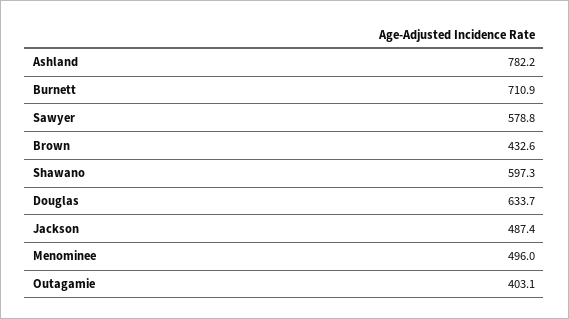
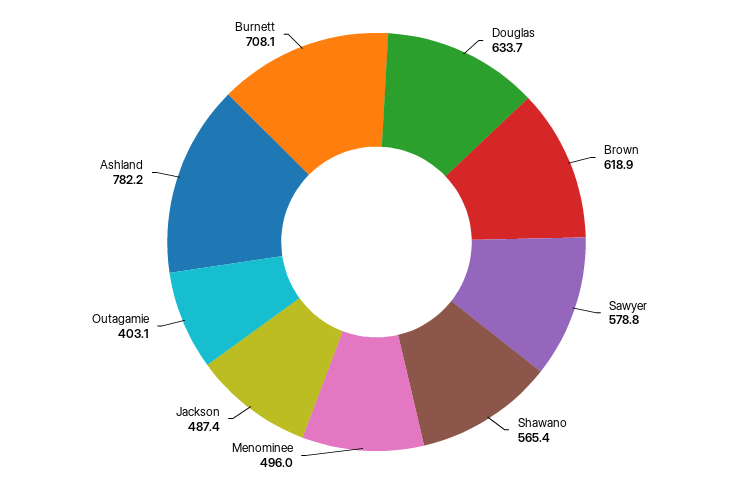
Burnett: 710.9 -> 708.1
Brown: 432.6 -> 618.9
Shawano: 597.3 -> 565.4

